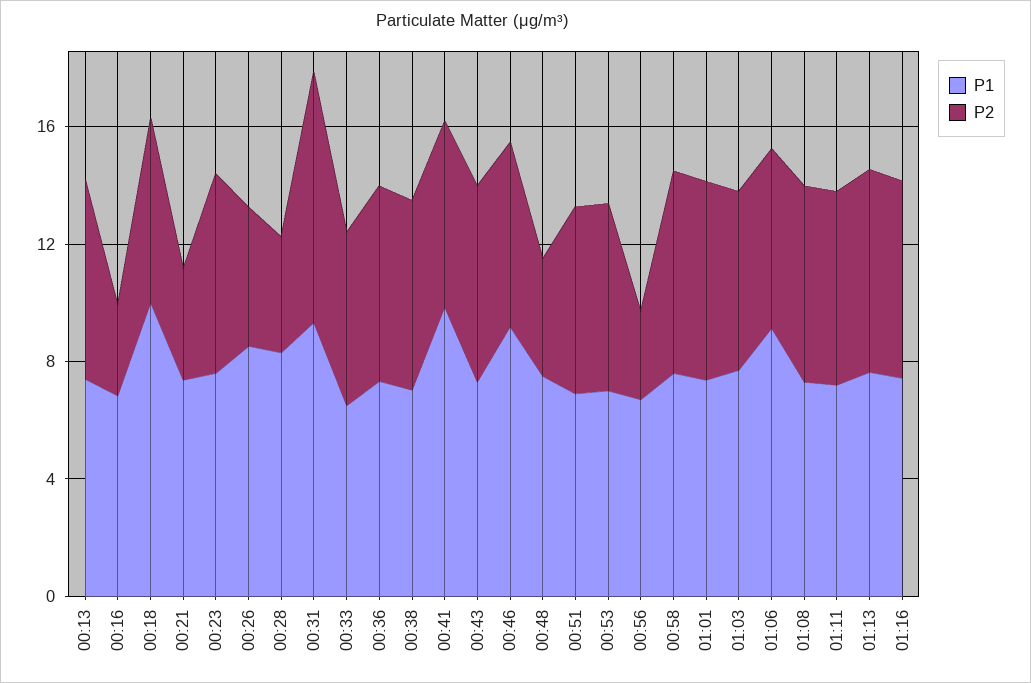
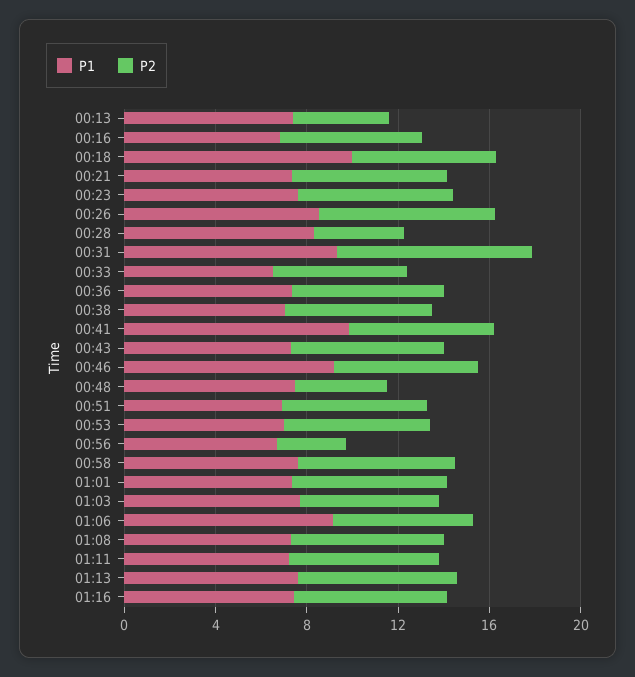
P2, 00:13: 7 -> 4
P2, 00:16: 3 -> 6
P2, 00:21: 4 -> 7
P2, 00:26: 5 -> 8

